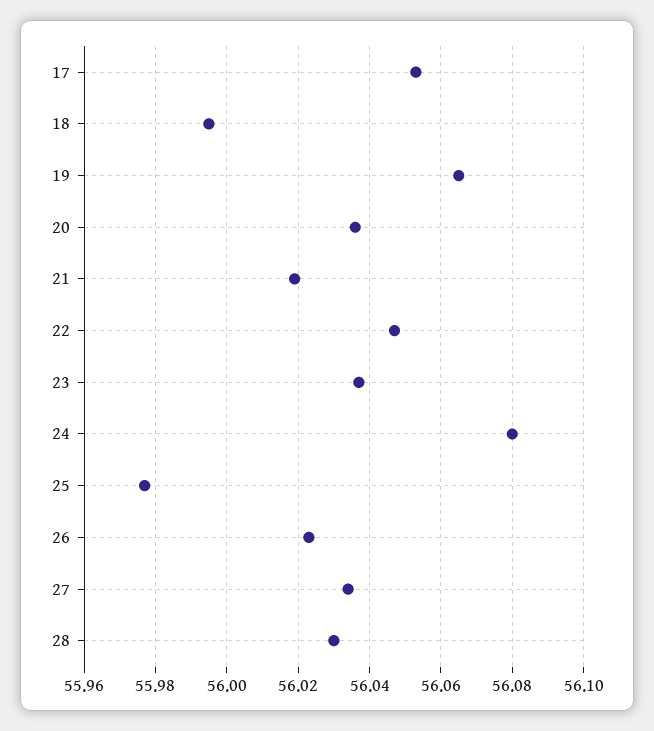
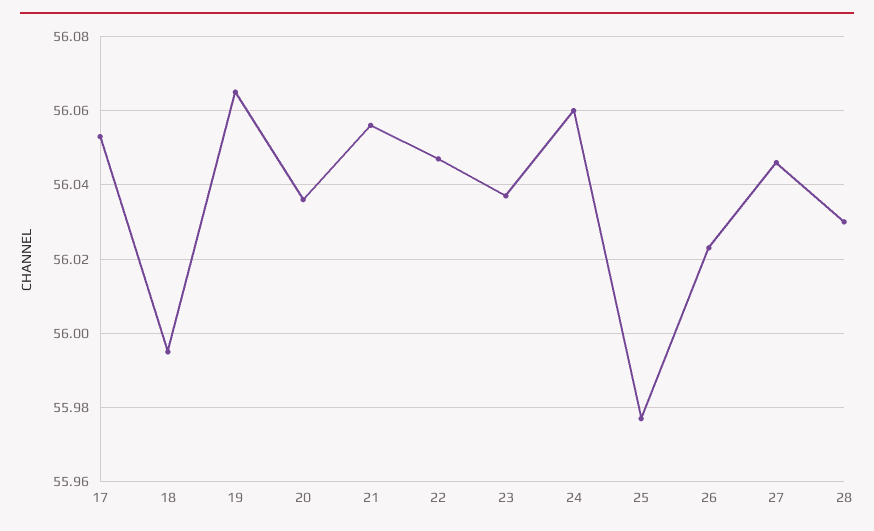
21: 56.02 -> 56.055
24: 56.08 -> 56.06
27: 56.035 -> 56.045

